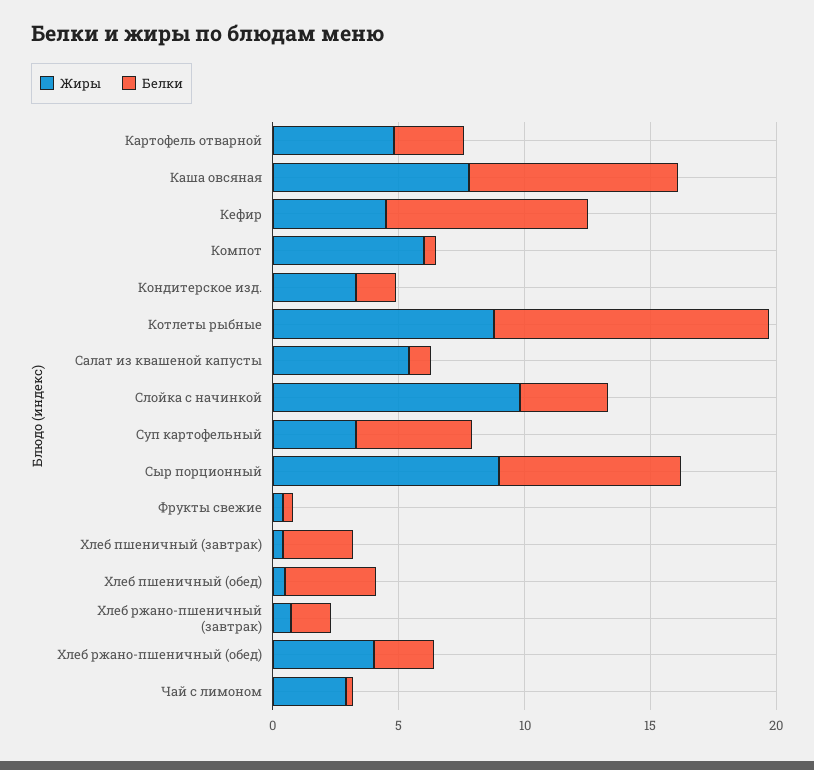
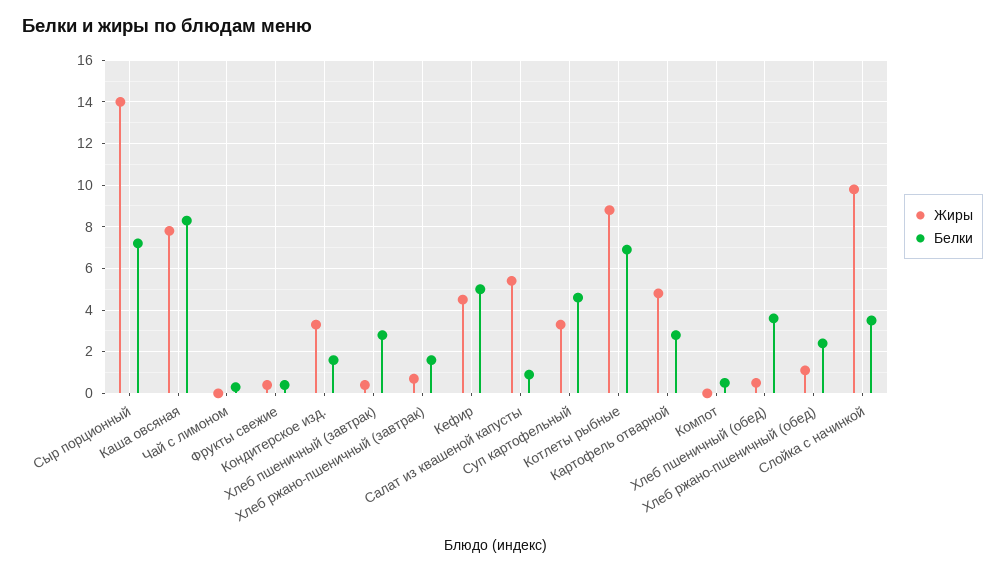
Белки, Кефир: 8 -> 5
Жиры, Компот: 6 -> 0
Белки, Котлеты рыбные: 11 -> 7
Жиры, Сыр порционный: 9 -> 14
Жиры, Хлеб ржано-пшеничный (обед): 4 -> 1
Жиры, Чай с лимоном: 3 -> 0

